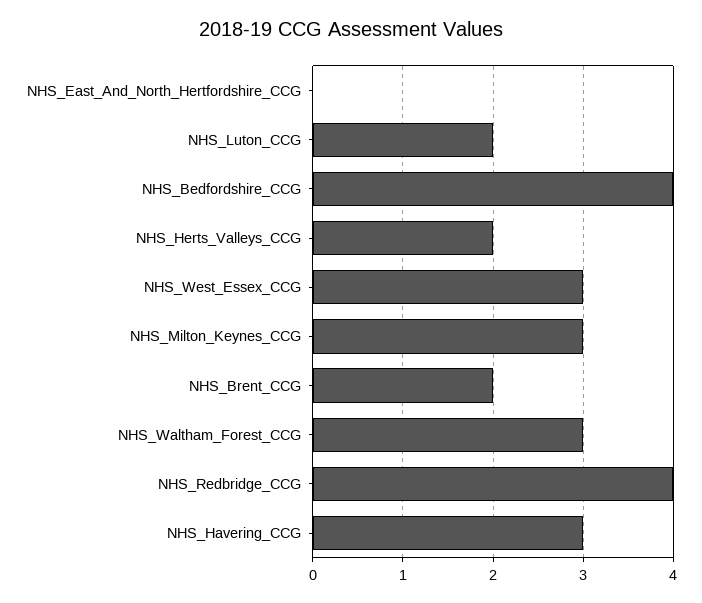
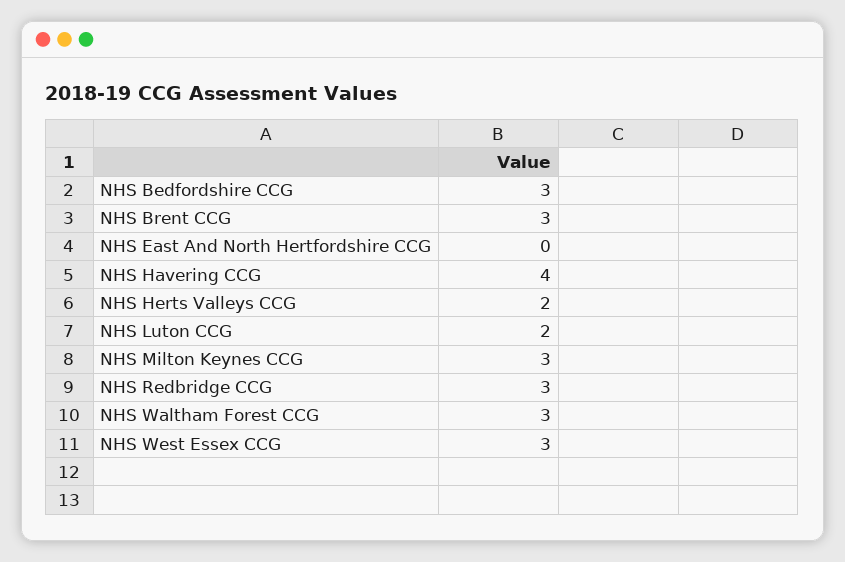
NHS_Bedfordshire_CCG: 4 -> 3
NHS_Brent_CCG: 2 -> 3
NHS_Redbridge_CCG: 4 -> 3
NHS_Havering_CCG: 3 -> 4

